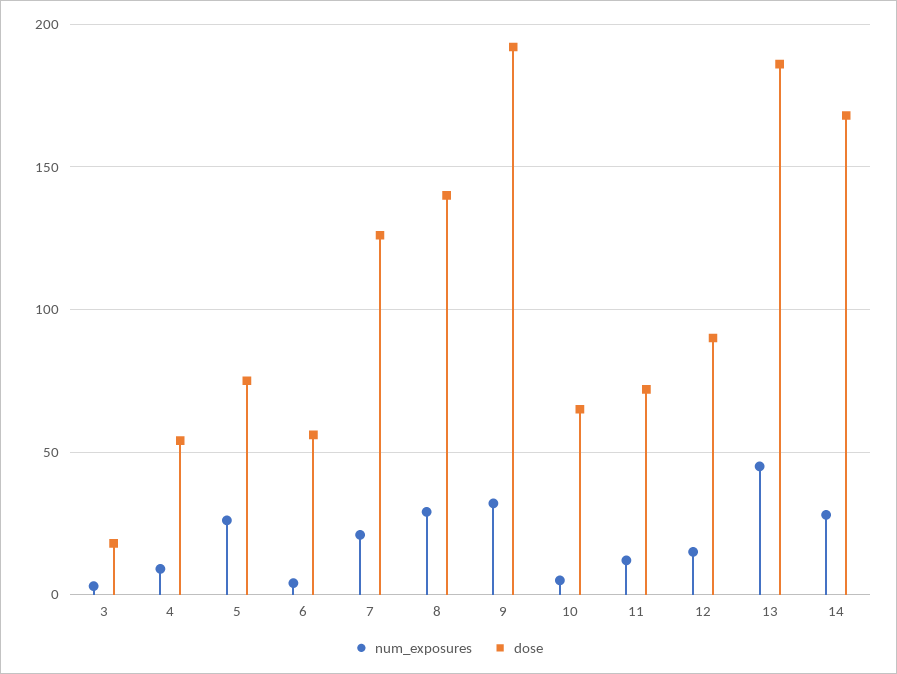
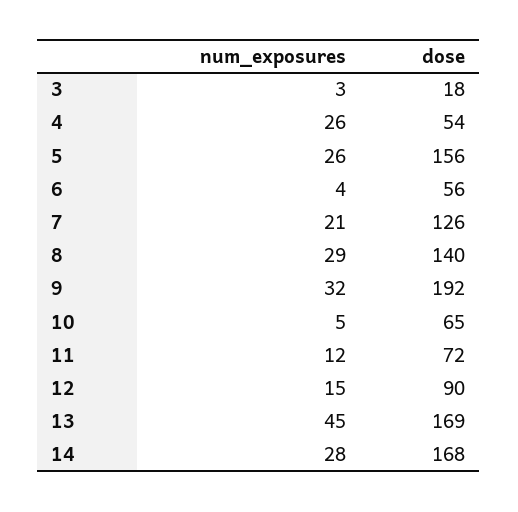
num_exposures, 4: 10 -> 26
dose, 5: 75 -> 156
dose, 13: 185 -> 169

